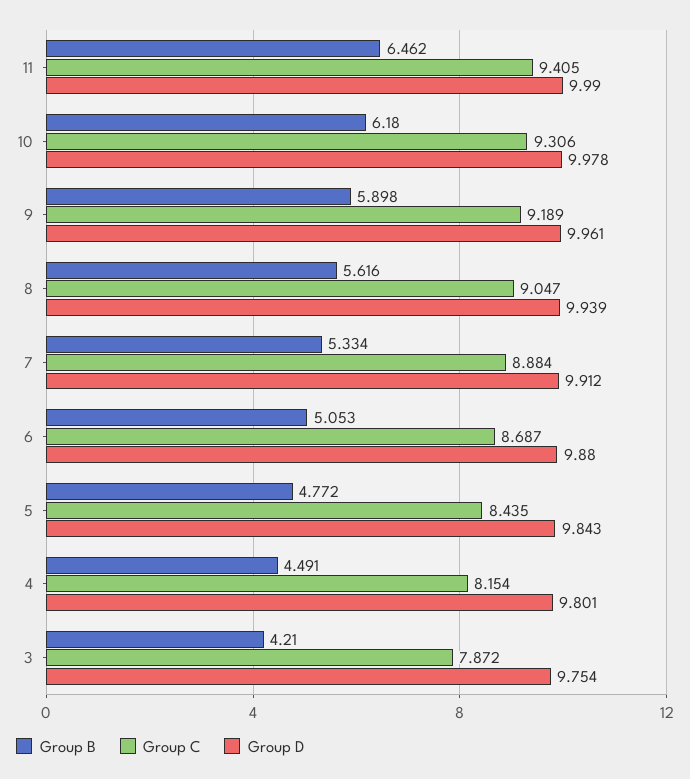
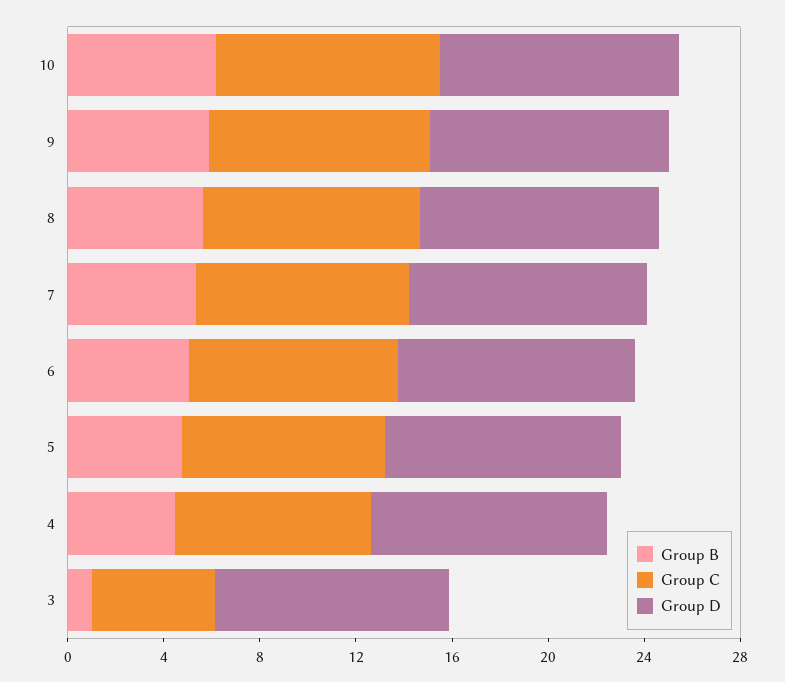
Group B, 11: 6.462 -> none
Group C, 11: 9.405 -> none
Group D, 11: 9.99 -> none
Group B, 3: 4.21 -> 1
Group C, 3: 7.872 -> 5

